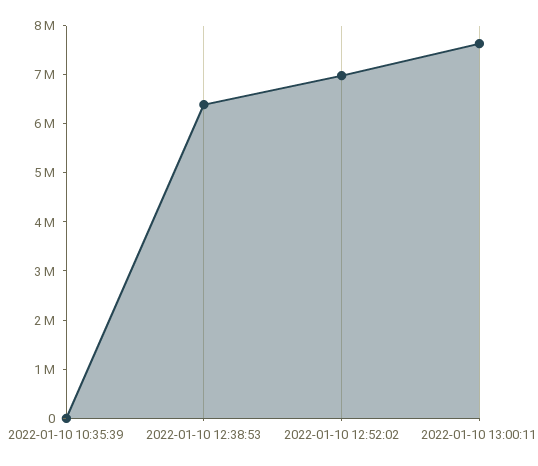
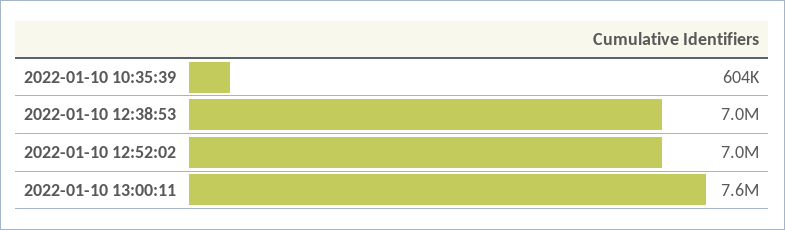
2022-01-10 10:35:39: 0 -> 604000
2022-01-10 12:38:53: 6400000 -> 7000000

